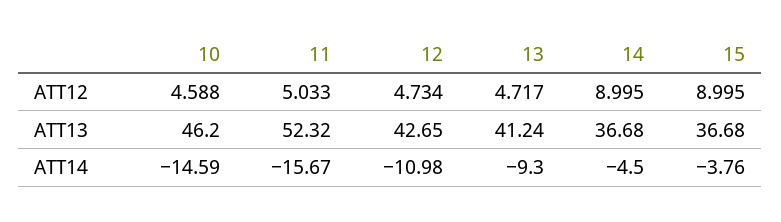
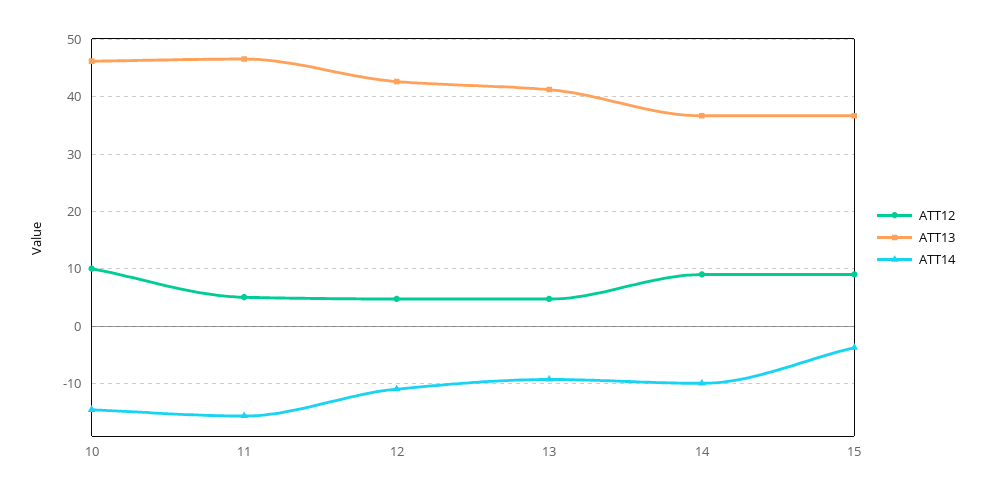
ATT12, 10: 4.588 -> 10
ATT13, 11: 52.32 -> 46
ATT14, 14: -4.5 -> -10

